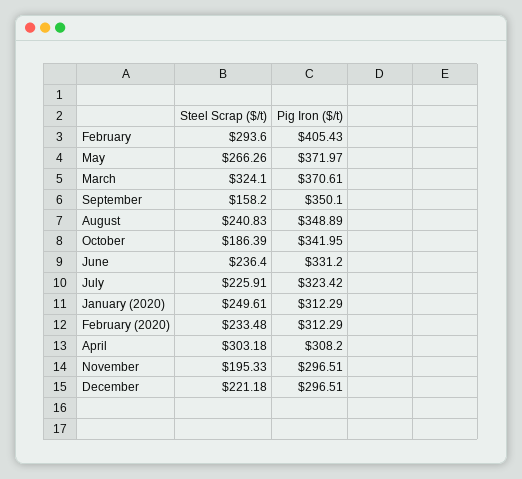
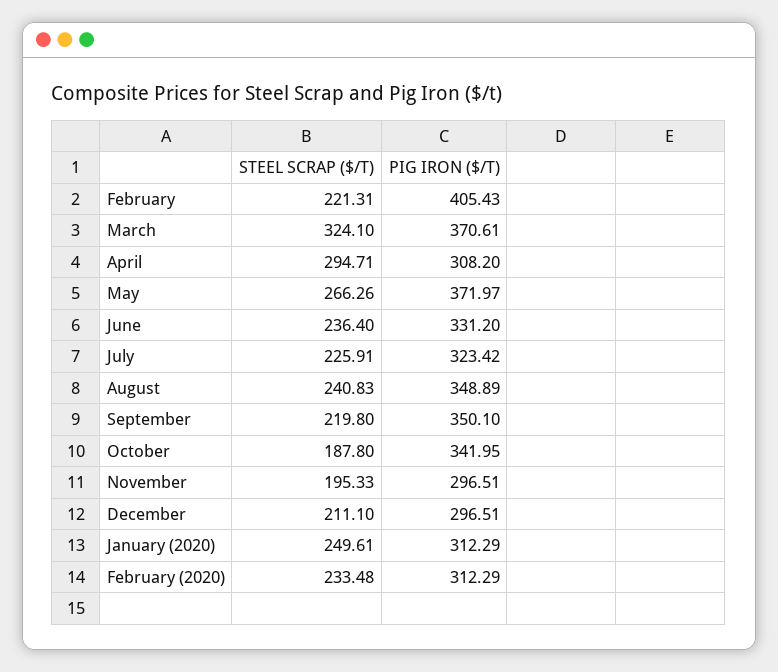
Steel Scrap ($/t), February: 293.6 -> 221.31
Steel Scrap ($/t), September: 158.2 -> 219.8
Steel Scrap ($/t), October: 186.39 -> 187.8
Steel Scrap ($/t), April: 303.18 -> 294.71
Steel Scrap ($/t), December: 221.18 -> 211.1

